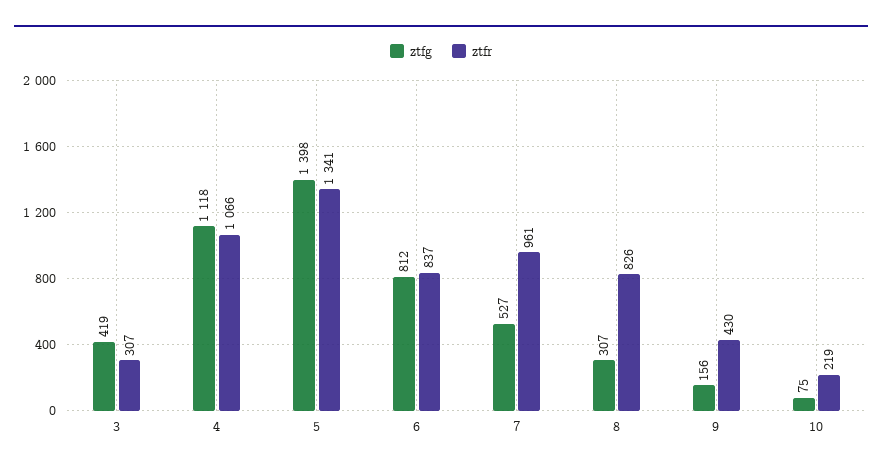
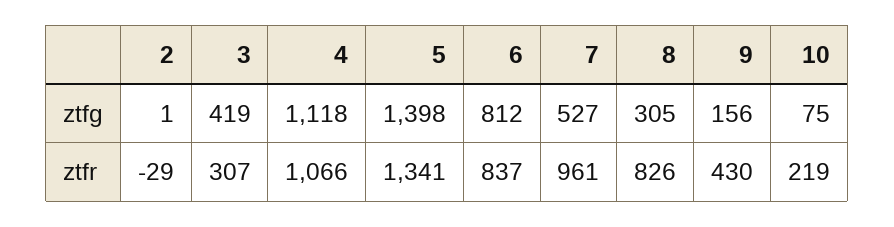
ztfg, 8: 307 -> 305
ztfg, 2: none -> 1
ztfr, 2: none -> -29

